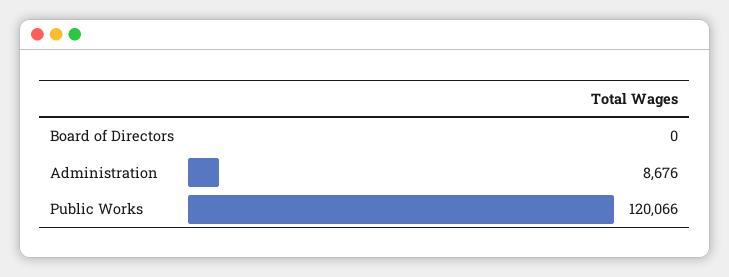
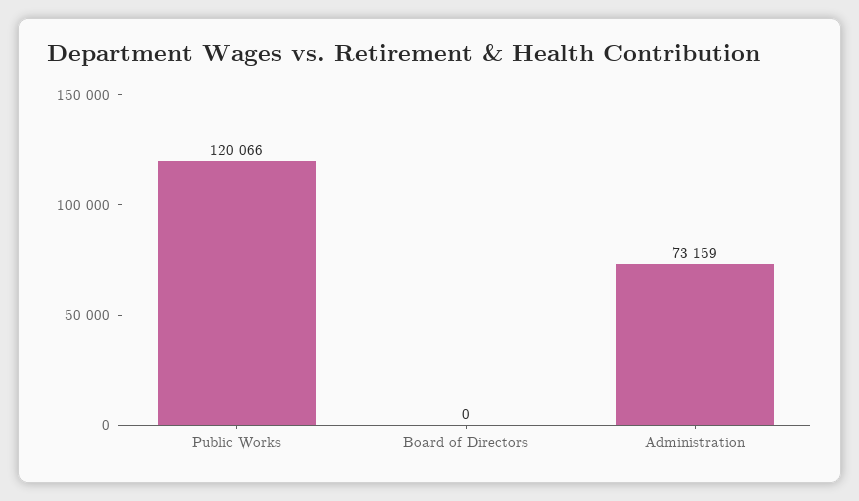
Administration: 8676 -> 73159

